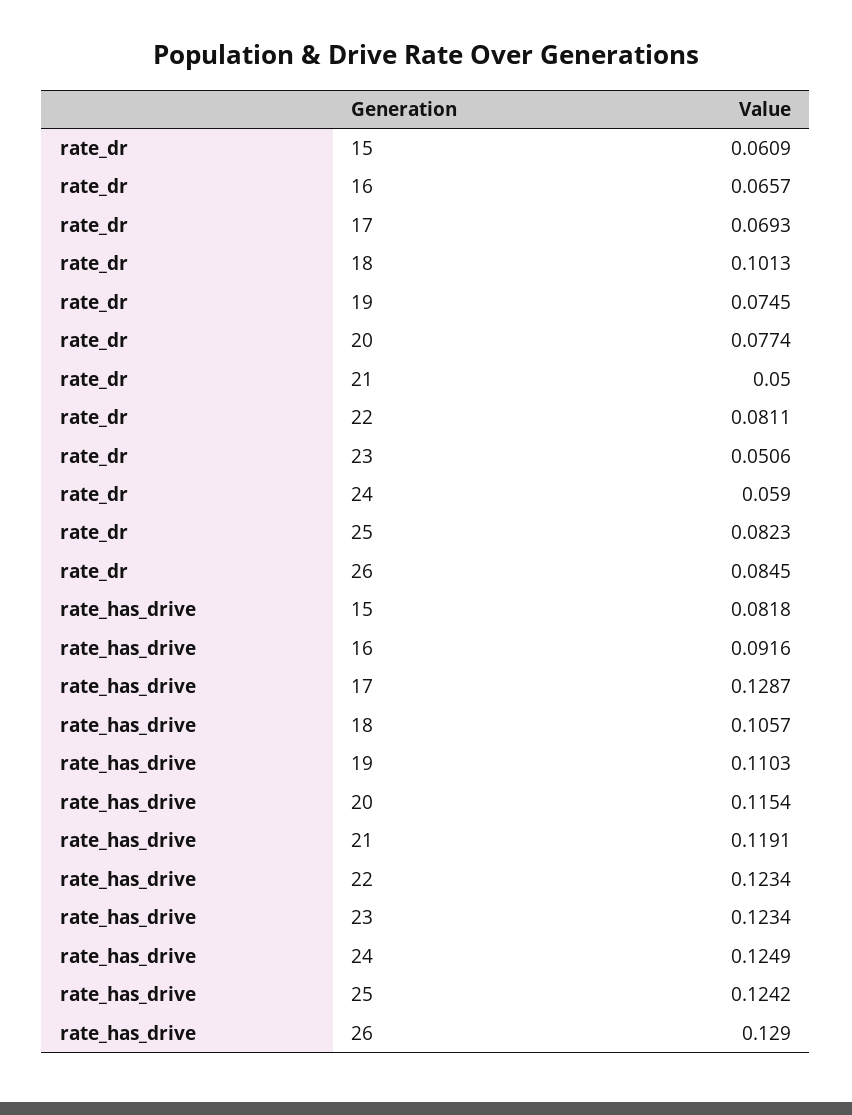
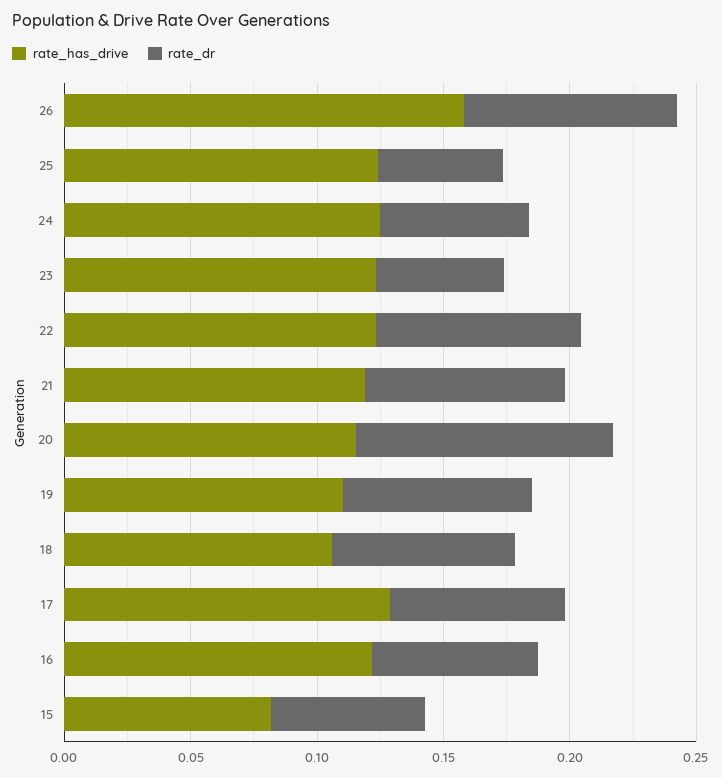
rate_dr, 18: 0.1013 -> 0.07
rate_dr, 20: 0.0774 -> 0.1
rate_dr, 21: 0.05 -> 0.08
rate_dr, 25: 0.0823 -> 0.05
rate_has_drive, 16: 0.0916 -> 0.12
rate_has_drive, 26: 0.129 -> 0.16

